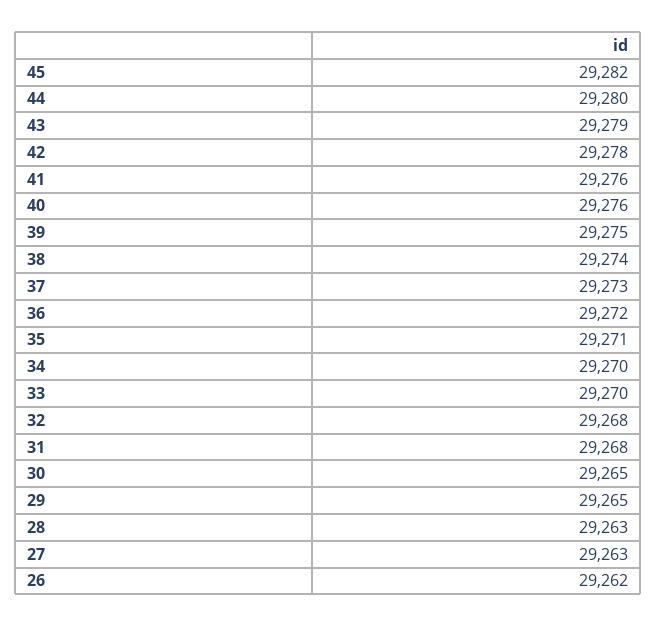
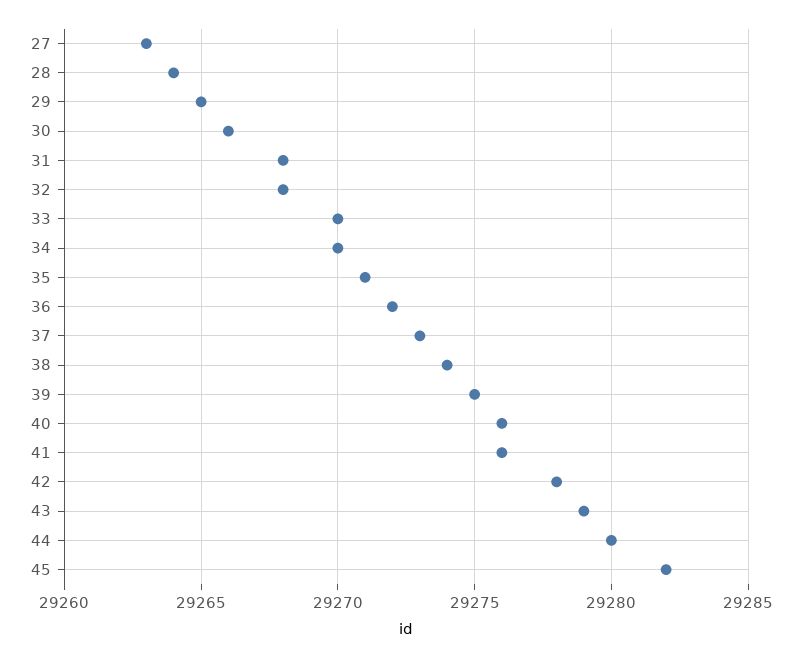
30: 29265 -> 29266
28: 29263 -> 29264
26: 29262 -> none

